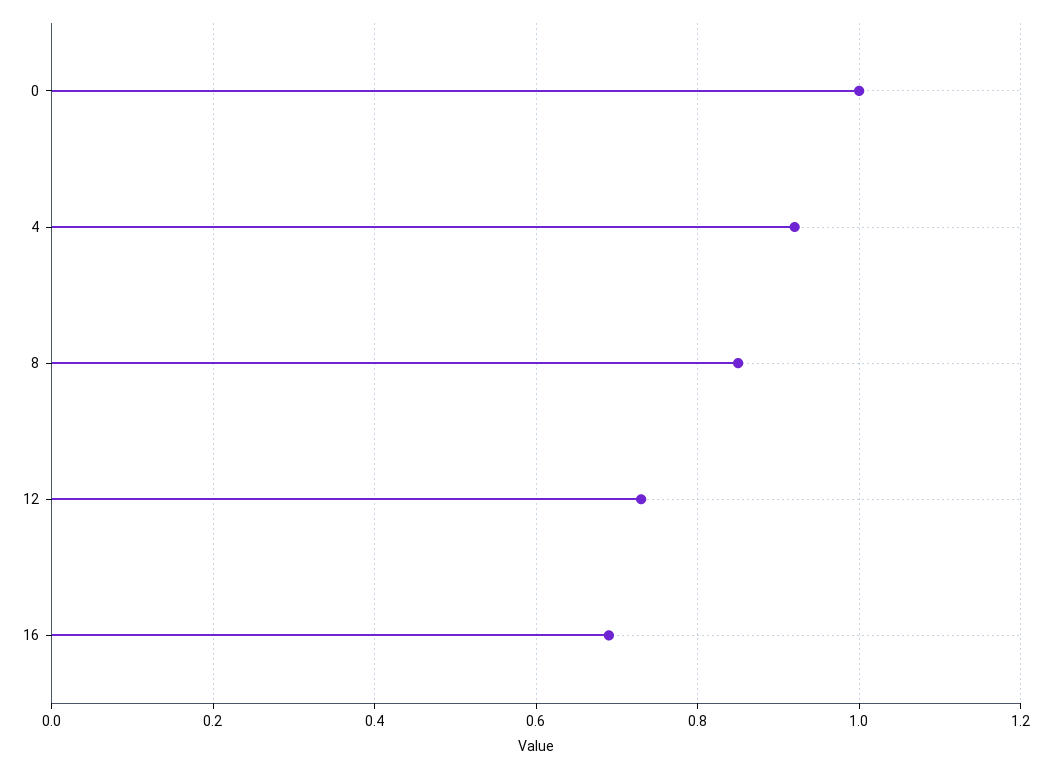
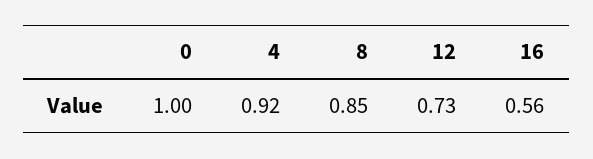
16: 0.7 -> 0.56

